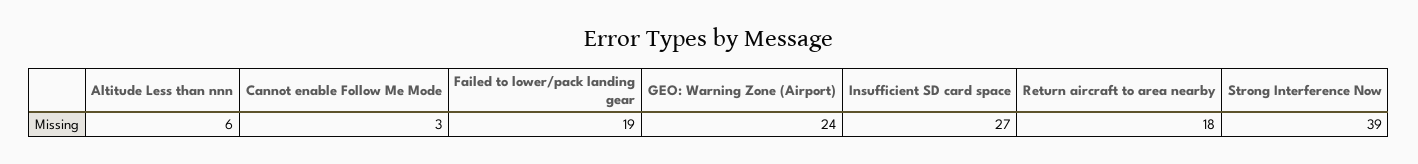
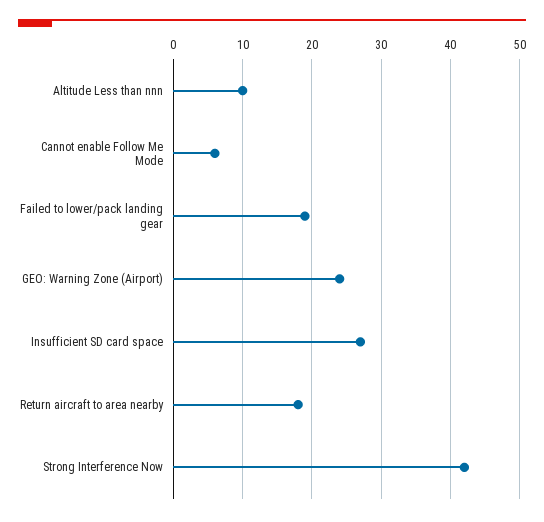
Altitude Less than nnn: 6 -> 10
Cannot enable Follow Me Mode: 3 -> 6
Strong Interference Now: 39 -> 42

